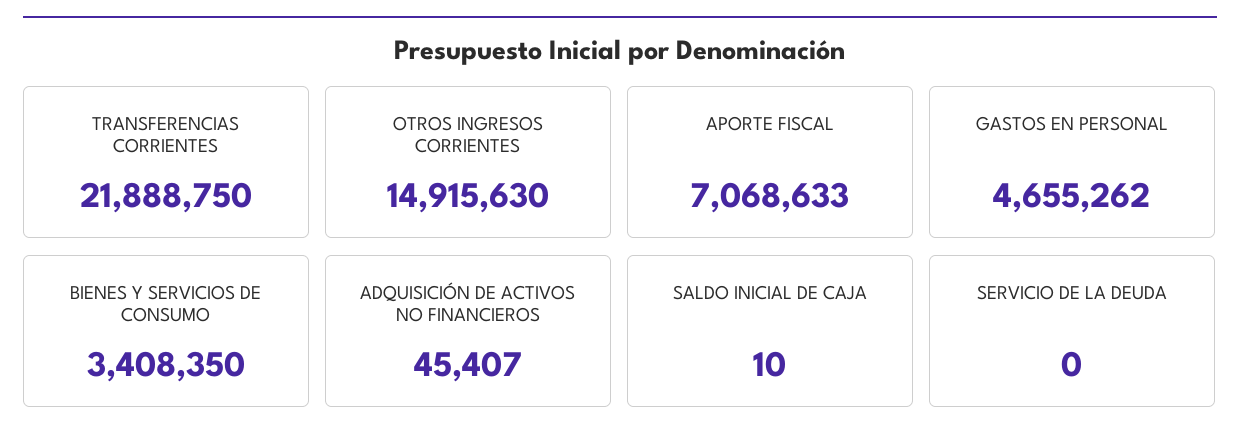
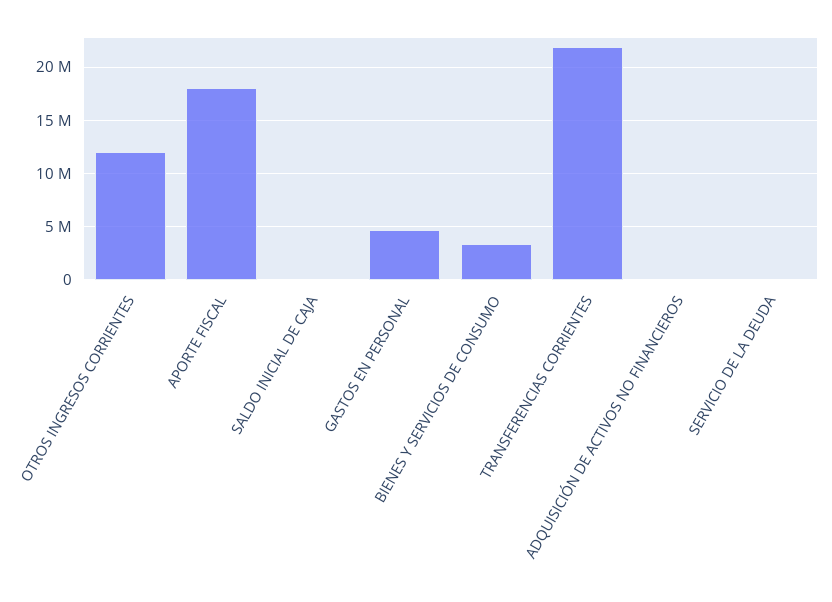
OTROS INGRESOS CORRIENTES: 14915630 -> 12000000
APORTE FISCAL: 7068633 -> 18000000

